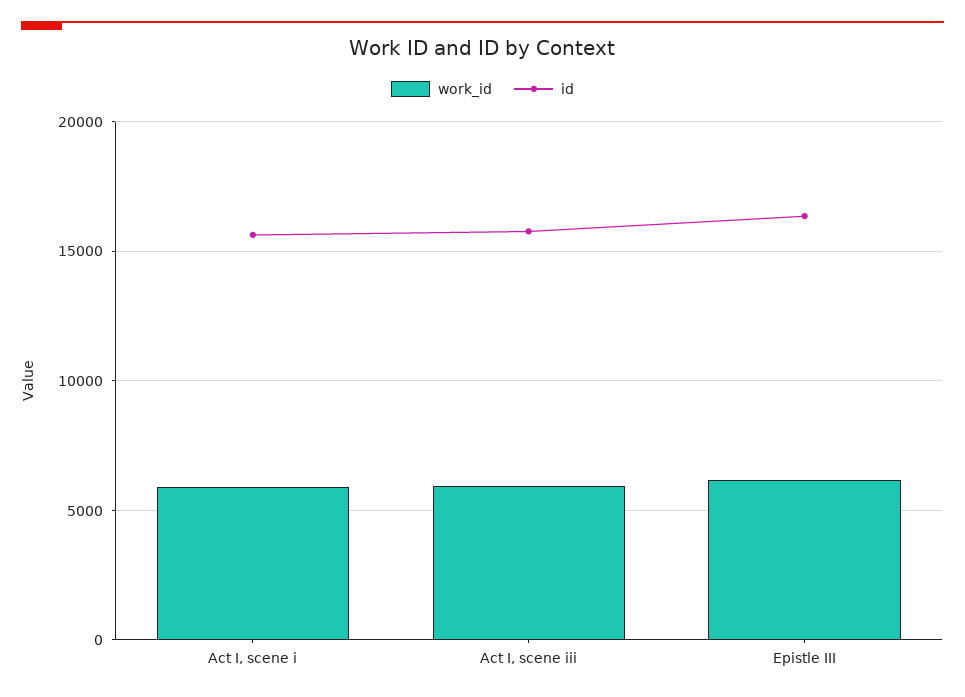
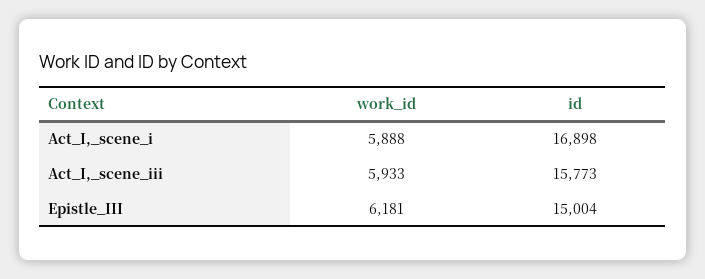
id, Act I, scene i: 15500 -> 16898
id, Epistle III: 16500 -> 15004

